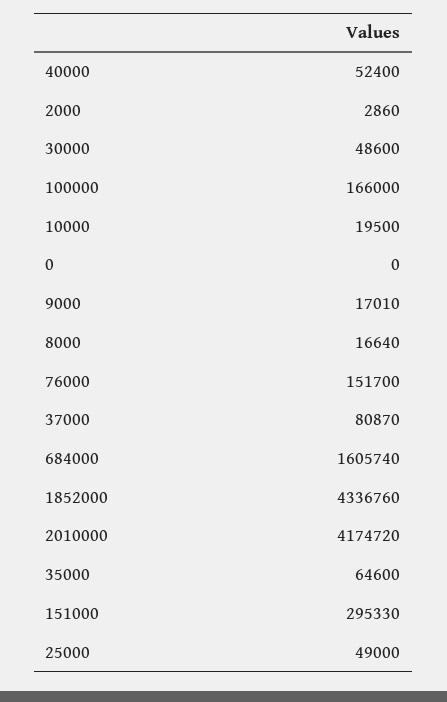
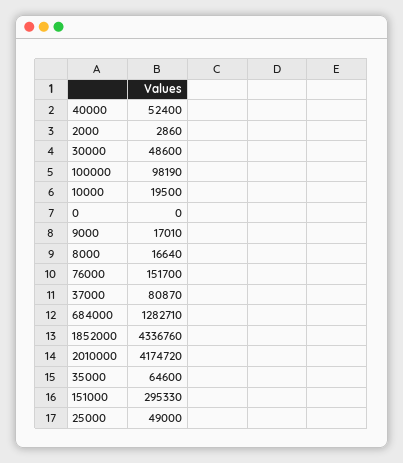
100000: 166000 -> 98190
684000: 1605740 -> 1282710

